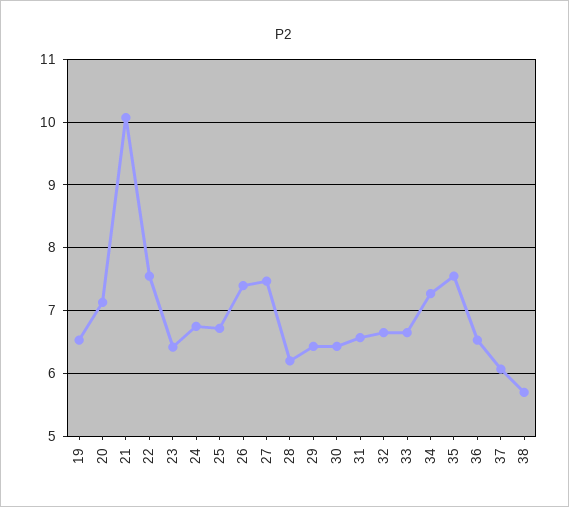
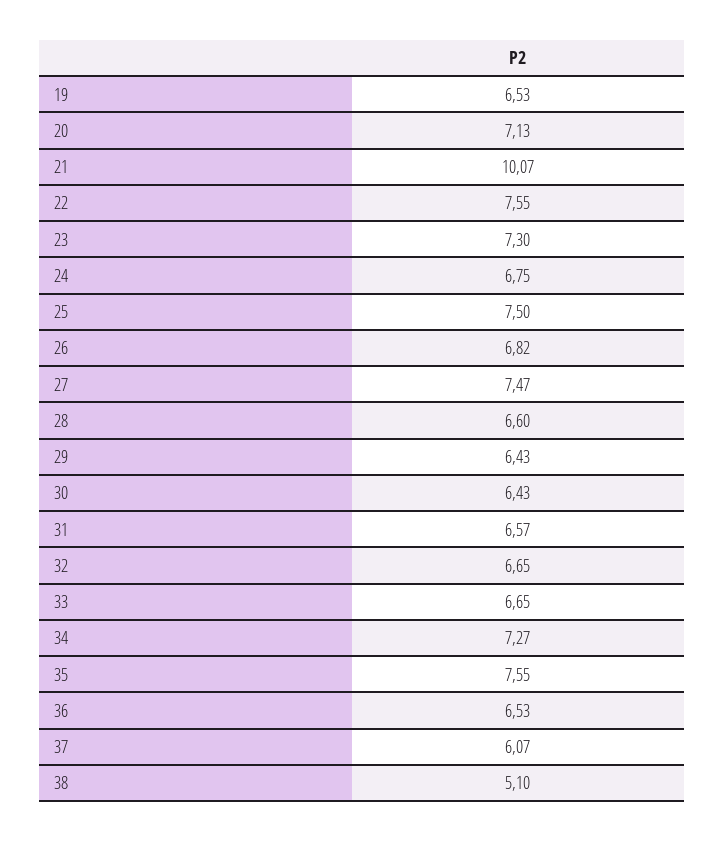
23: 6.4 -> 7.3
25: 6.7 -> 7.5
26: 7.4 -> 6.82
28: 6.2 -> 6.6
38: 5.7 -> 5.1

